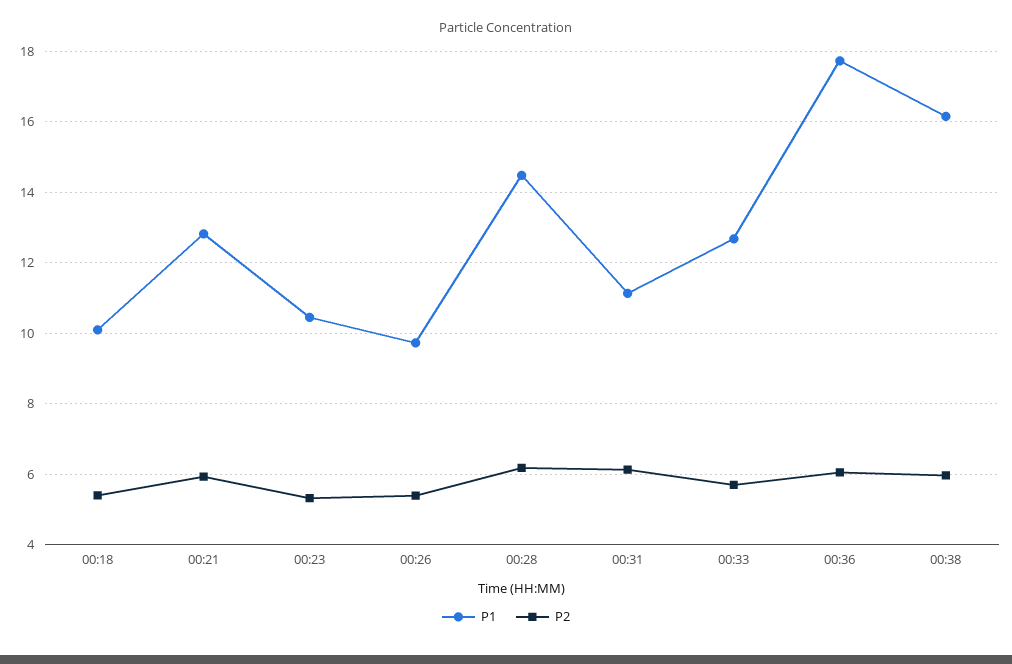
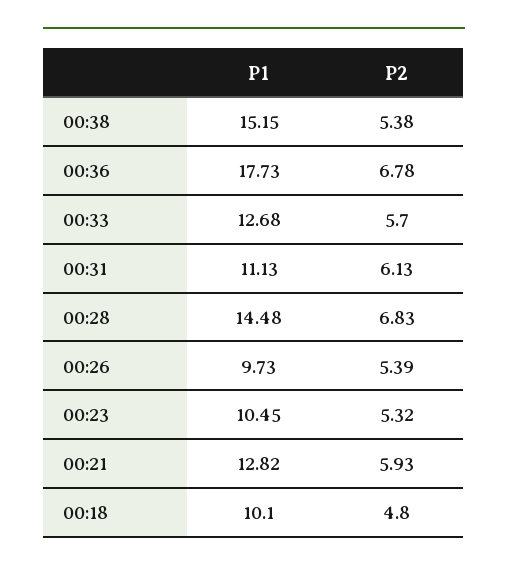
P2, 00:18: 5.4 -> 4.8
P2, 00:28: 6.2 -> 6.83
P2, 00:36: 6 -> 6.78
P1, 00:38: 16.2 -> 15.15
P2, 00:38: 6 -> 5.38

